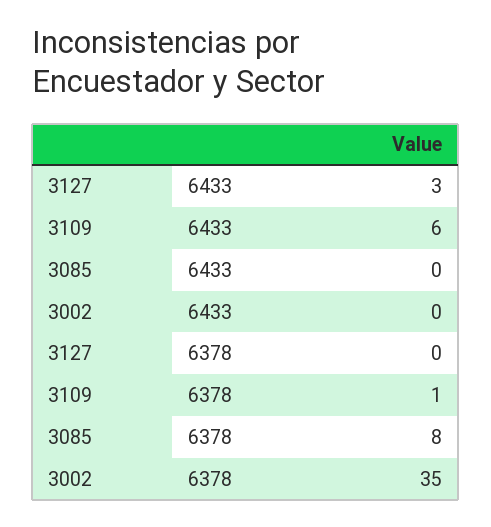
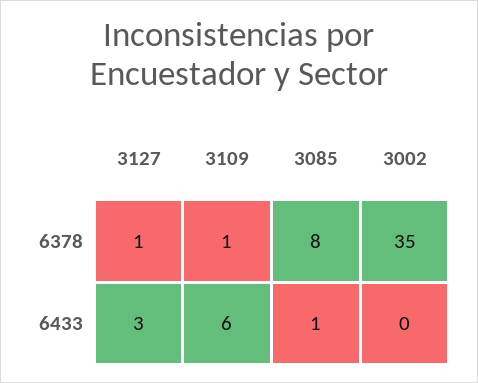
3085, 6433: 0 -> 1
3127, 6378: 0 -> 1

